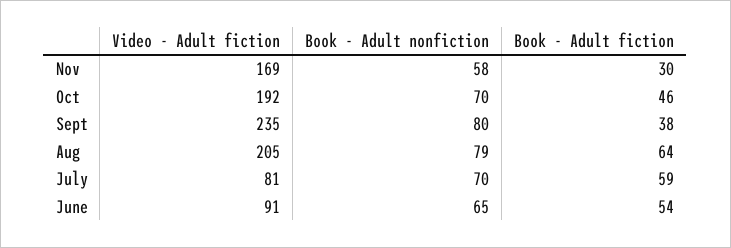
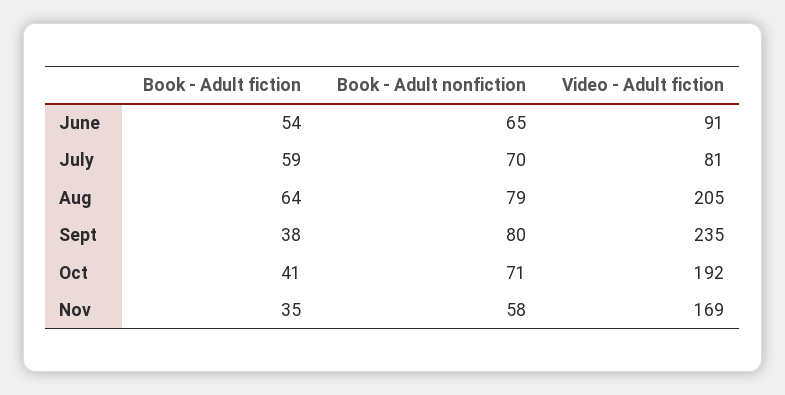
Book - Adult fiction, Nov: 30 -> 35
Book - Adult nonfiction, Oct: 70 -> 71
Book - Adult fiction, Oct: 46 -> 41

